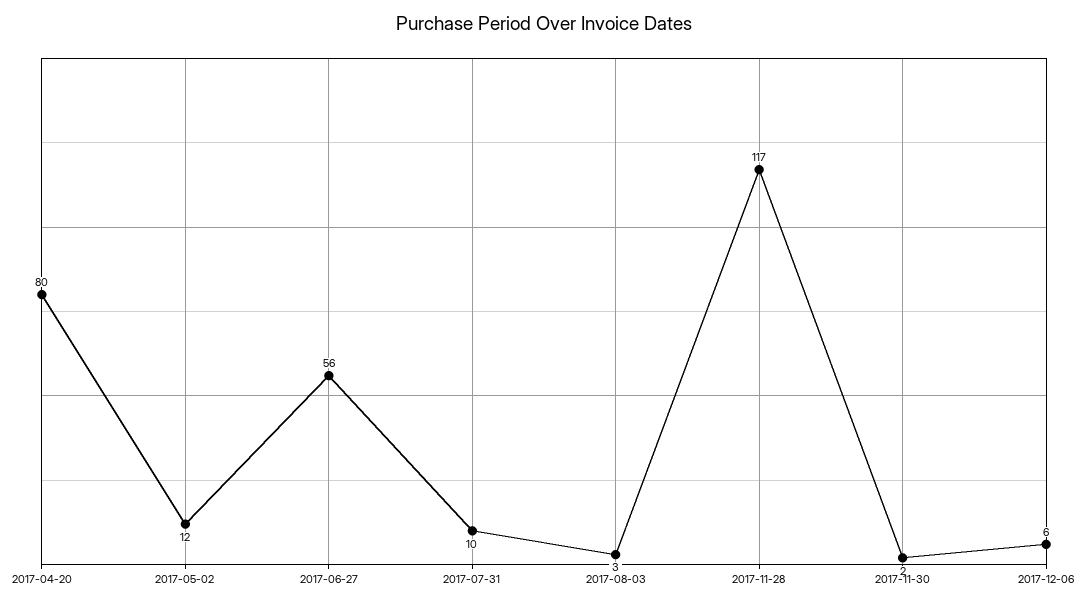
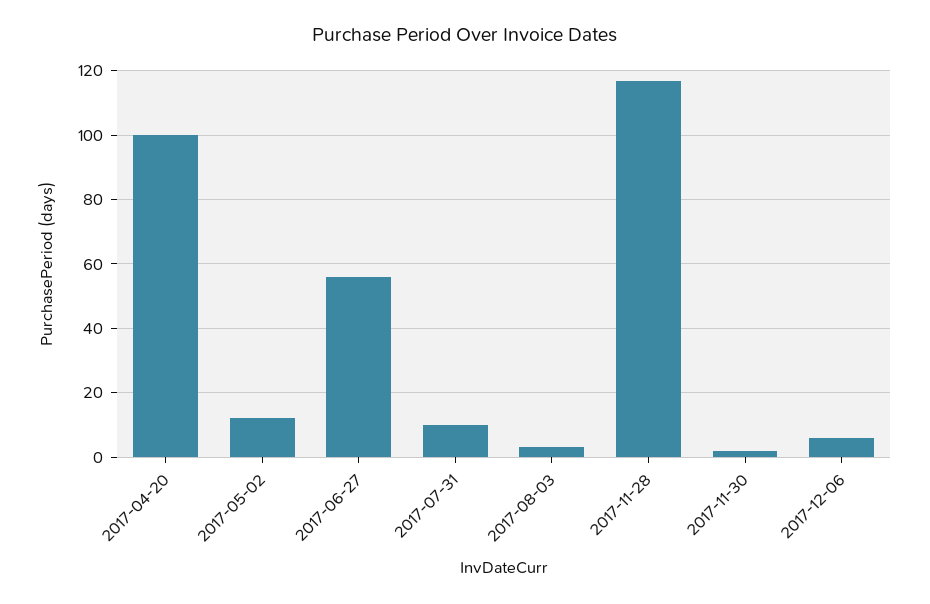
2017-04-20: 80 -> 100

